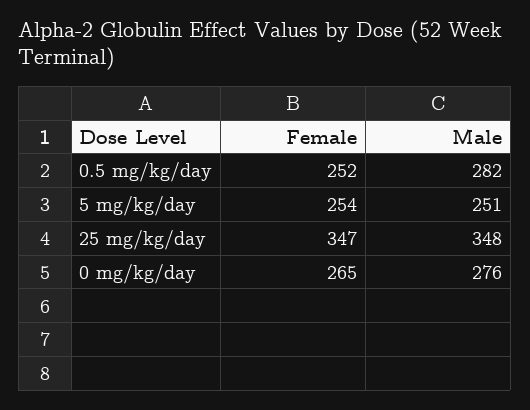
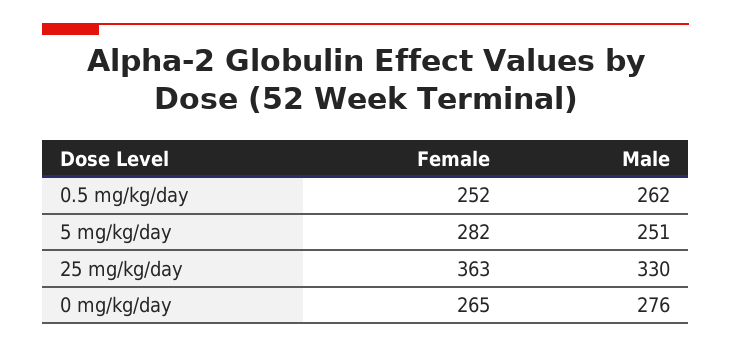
Male, 0.5 mg/kg/day: 282 -> 262
Female, 5 mg/kg/day: 254 -> 282
Female, 25 mg/kg/day: 347 -> 363
Male, 25 mg/kg/day: 348 -> 330

